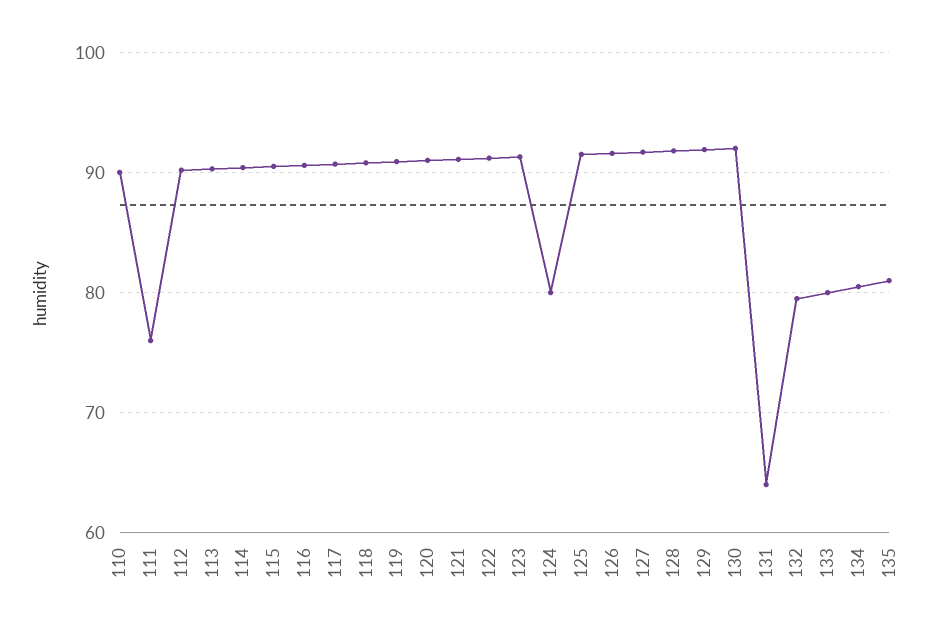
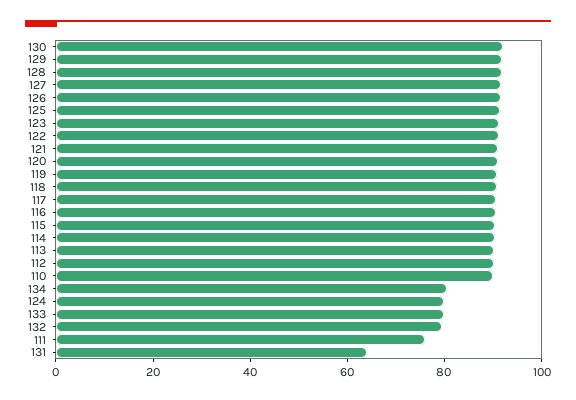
135: 81 -> none

